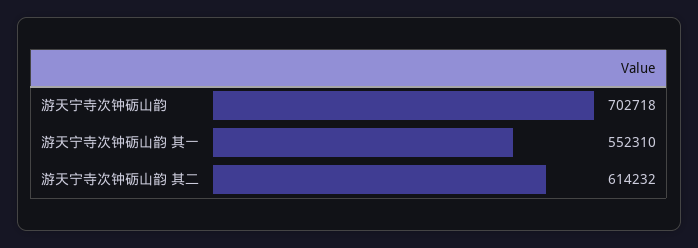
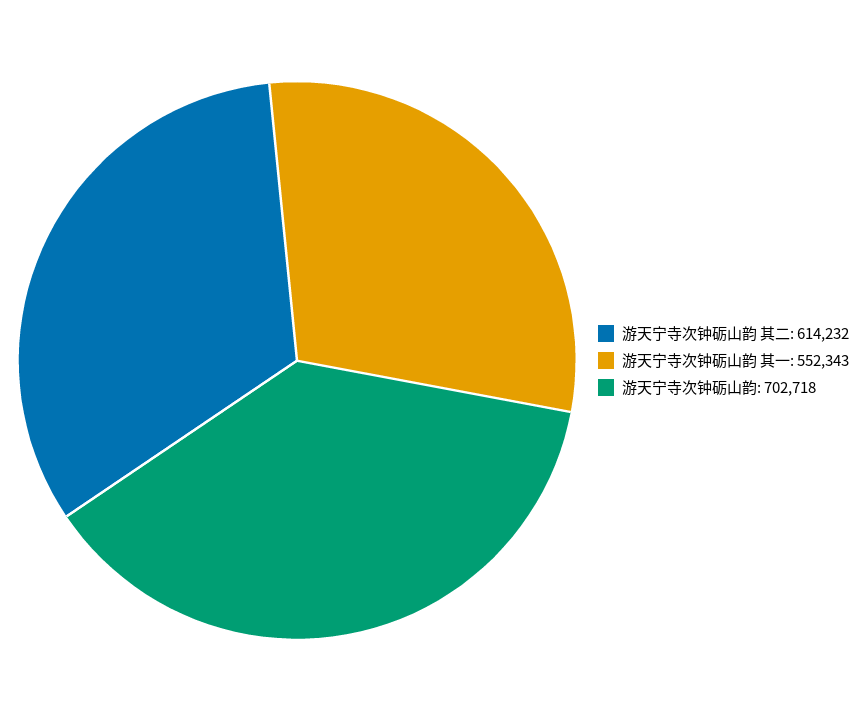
游天宁寺次钟砺山韵 其一: 552310 -> 552343

